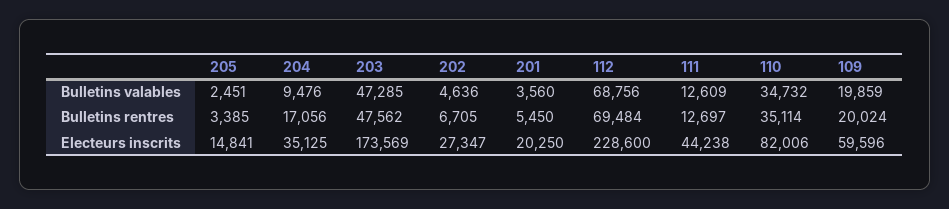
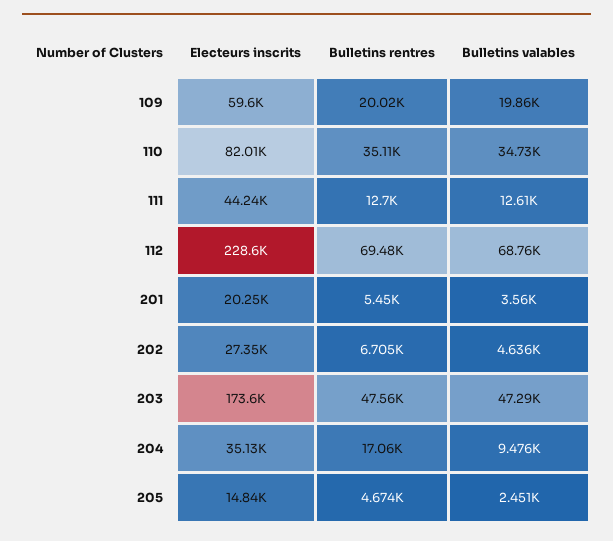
205, Bulletins rentres: 3385 -> 4674

